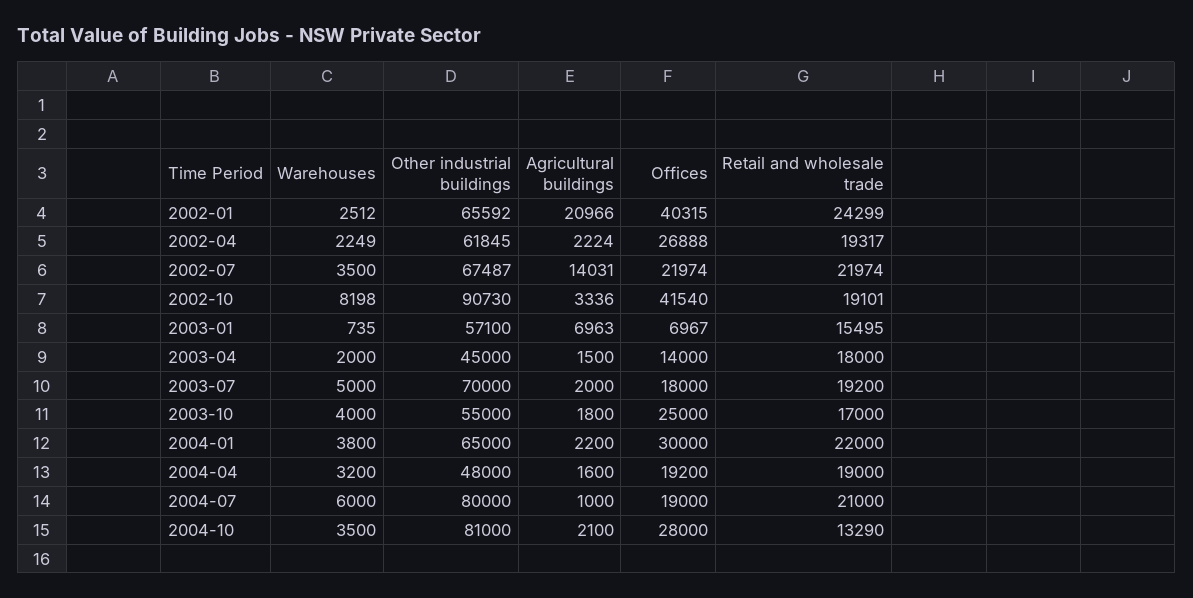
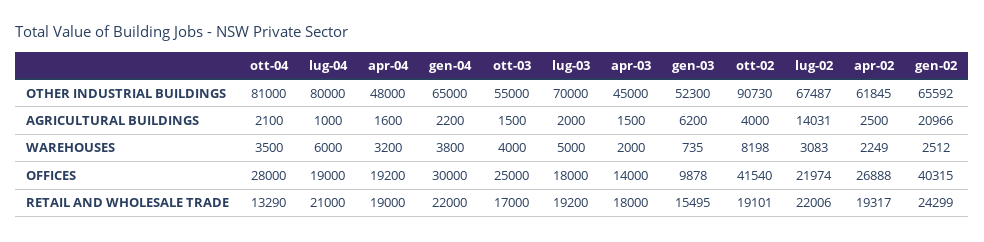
Agricultural buildings, 2002-04: 2224 -> 2500
Warehouses, 2002-07: 3500 -> 3083
Retail and wholesale trade, 2002-07: 21974 -> 22006
Agricultural buildings, 2002-10: 3336 -> 4000
Other industrial buildings, 2003-01: 57100 -> 52300
Agricultural buildings, 2003-01: 6963 -> 6200
Offices, 2003-01: 6967 -> 9878
Agricultural buildings, 2003-10: 1800 -> 1500

